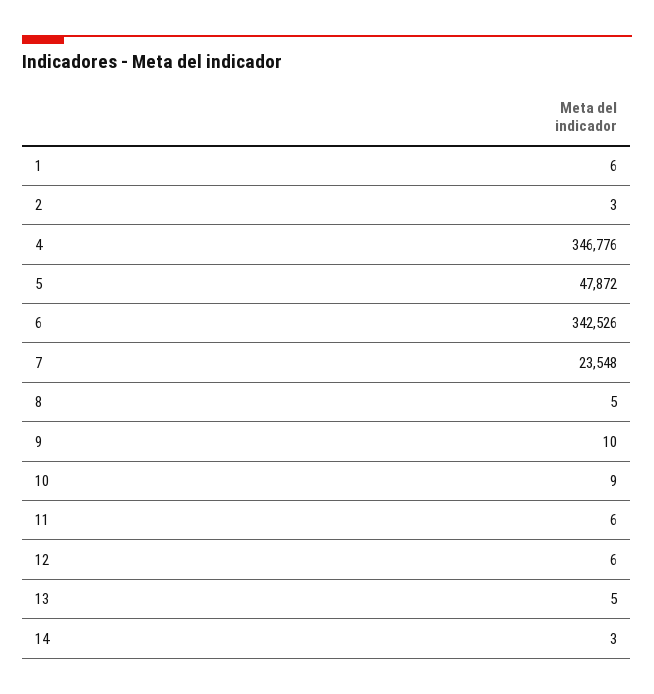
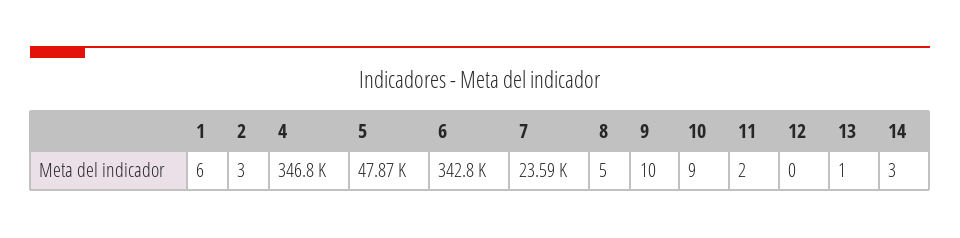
6: 342526 -> 342800
7: 23548 -> 23590
11: 6 -> 2
12: 6 -> 0
13: 5 -> 1

